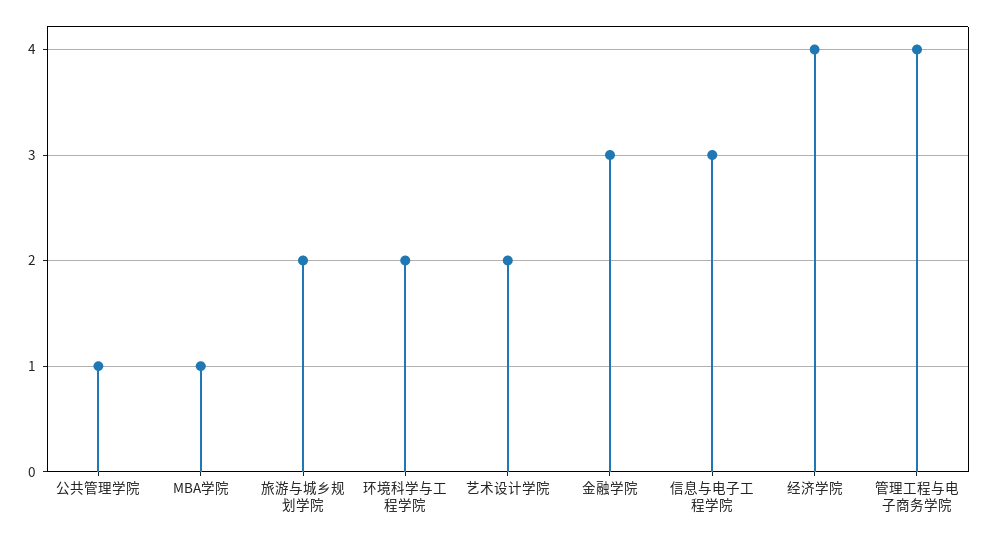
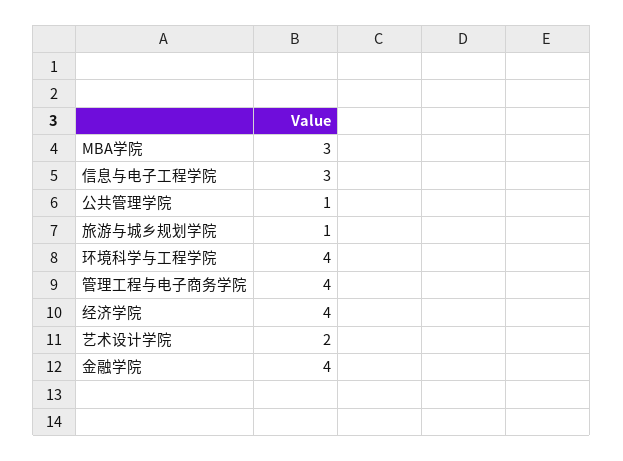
MBA学院: 1 -> 3
旅游与城乡规划学院: 2 -> 1
环境科学与工程学院: 2 -> 4
金融学院: 3 -> 4

